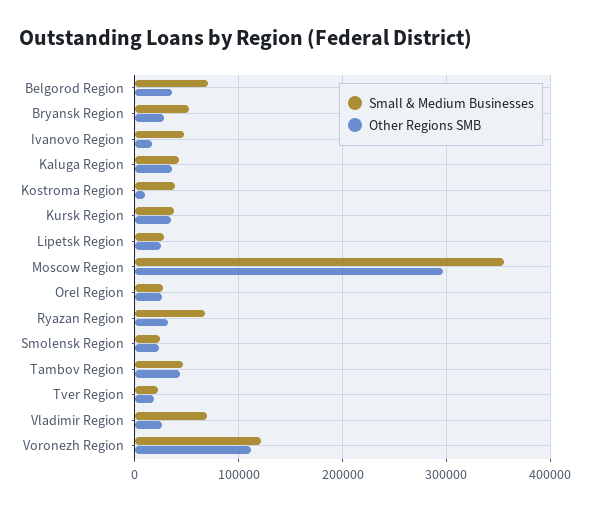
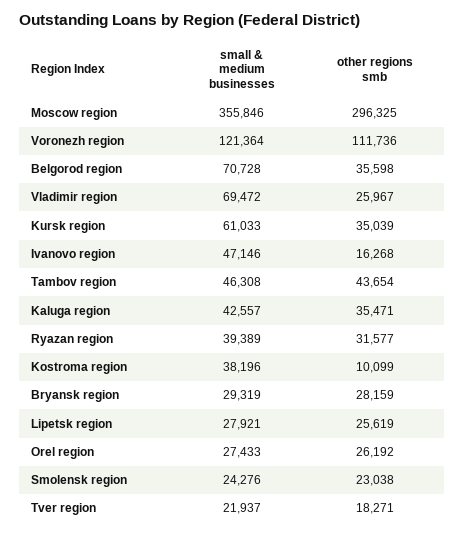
Small & Medium Businesses, Bryansk Region: 50000 -> 29319
Small & Medium Businesses, Kursk Region: 40000 -> 61033
Small & Medium Businesses, Ryazan Region: 70000 -> 39389

